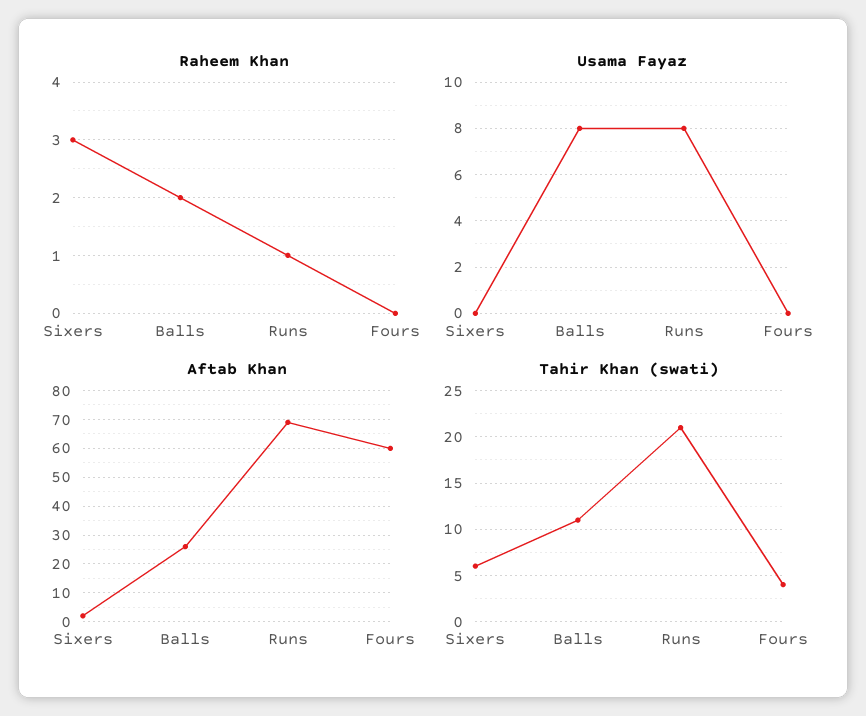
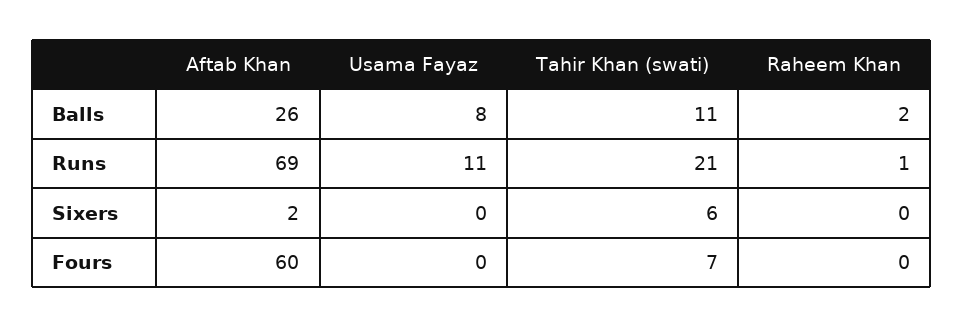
Raheem Khan, Sixers: 3 -> 0
Usama Fayaz, Runs: 8 -> 11
Tahir Khan (swati), Fours: 4 -> 7

